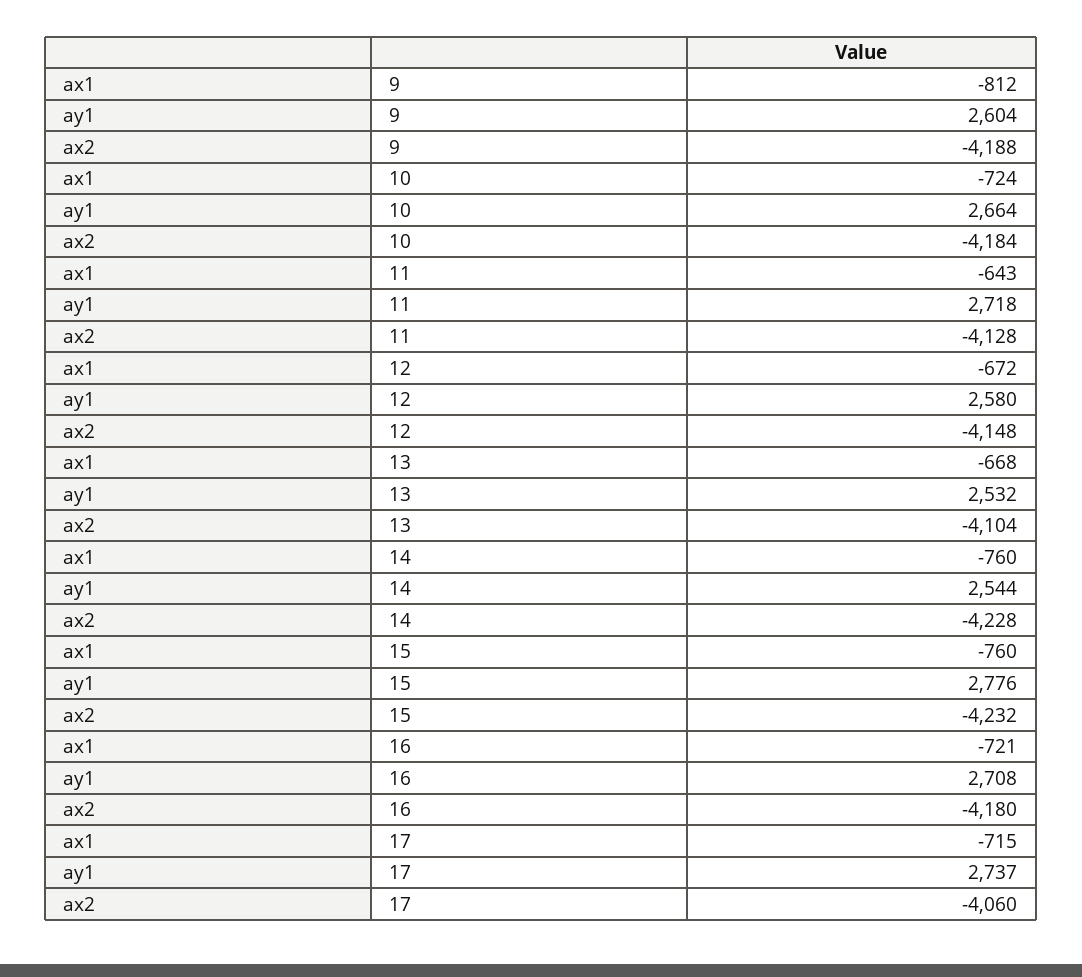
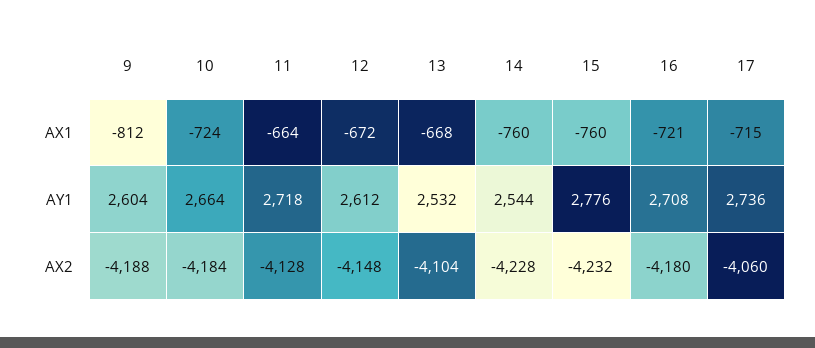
ax1, 11: -643 -> -664
ay1, 12: 2580 -> 2612
ay1, 17: 2737 -> 2736

